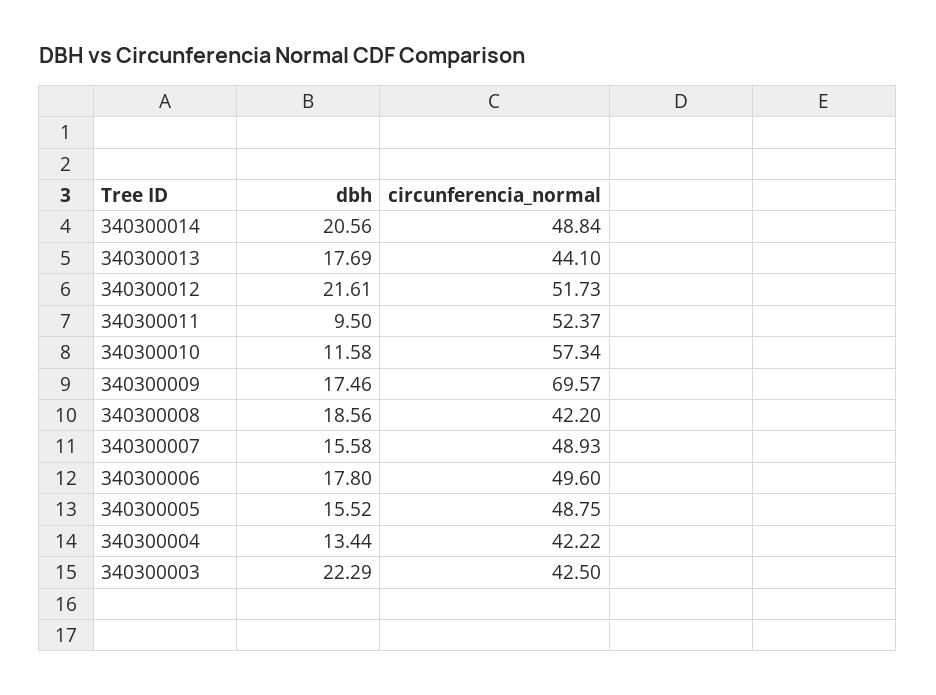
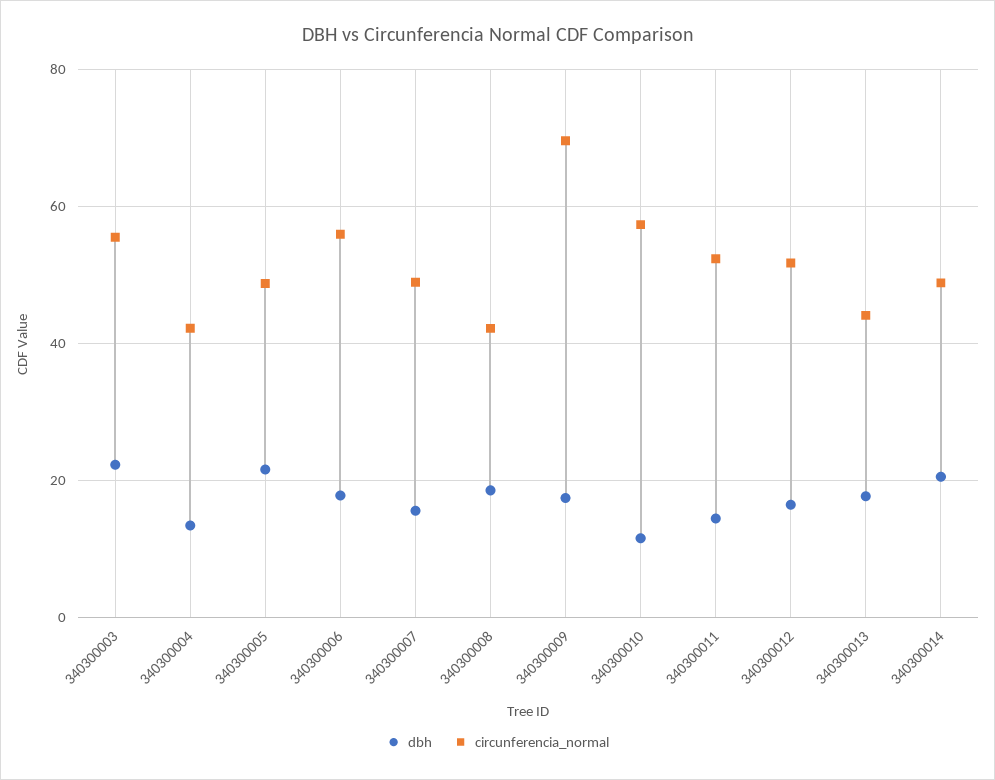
dbh, 340300012: 21.61 -> 16
dbh, 340300011: 9.5 -> 14
circunferencia_normal, 340300006: 49.6 -> 56
dbh, 340300005: 15.52 -> 22
circunferencia_normal, 340300003: 42.5 -> 56

